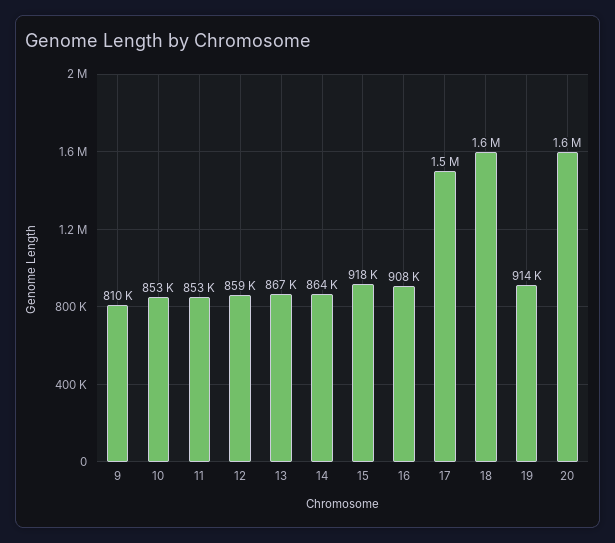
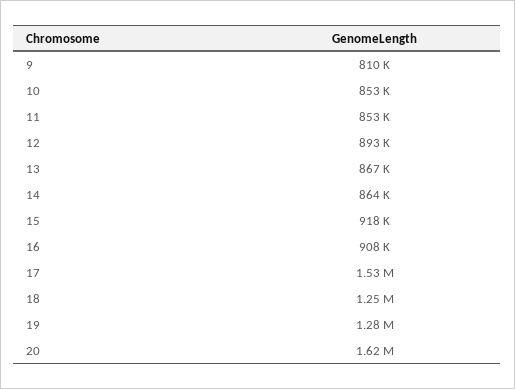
12: 859000 -> 893000
18: 1600000 -> 1250000
19: 914000 -> 1280000

